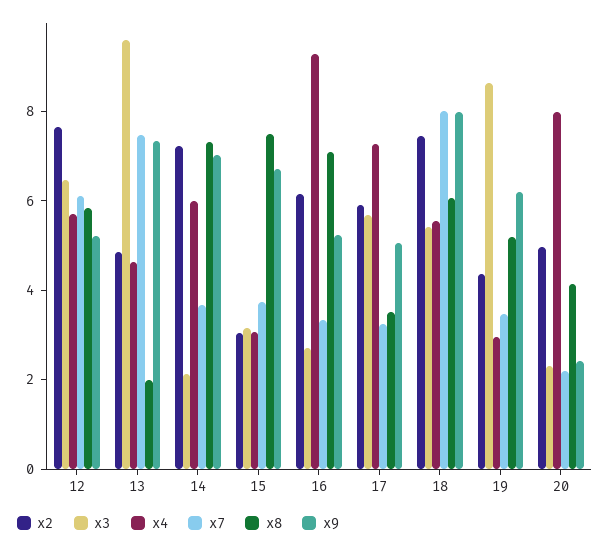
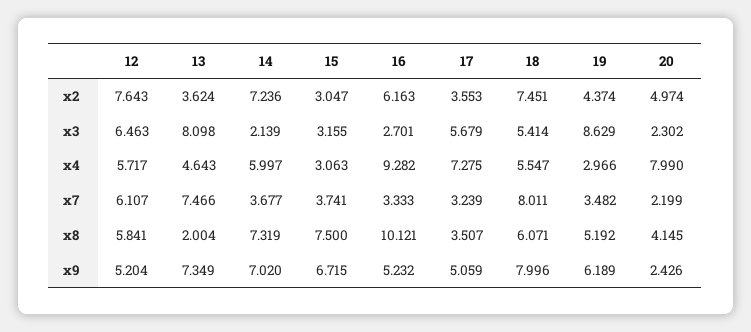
x2, 13: 5 -> 3.624
x3, 13: 9.5 -> 8.098
x8, 16: 7 -> 10.121
x2, 17: 6 -> 3.553

